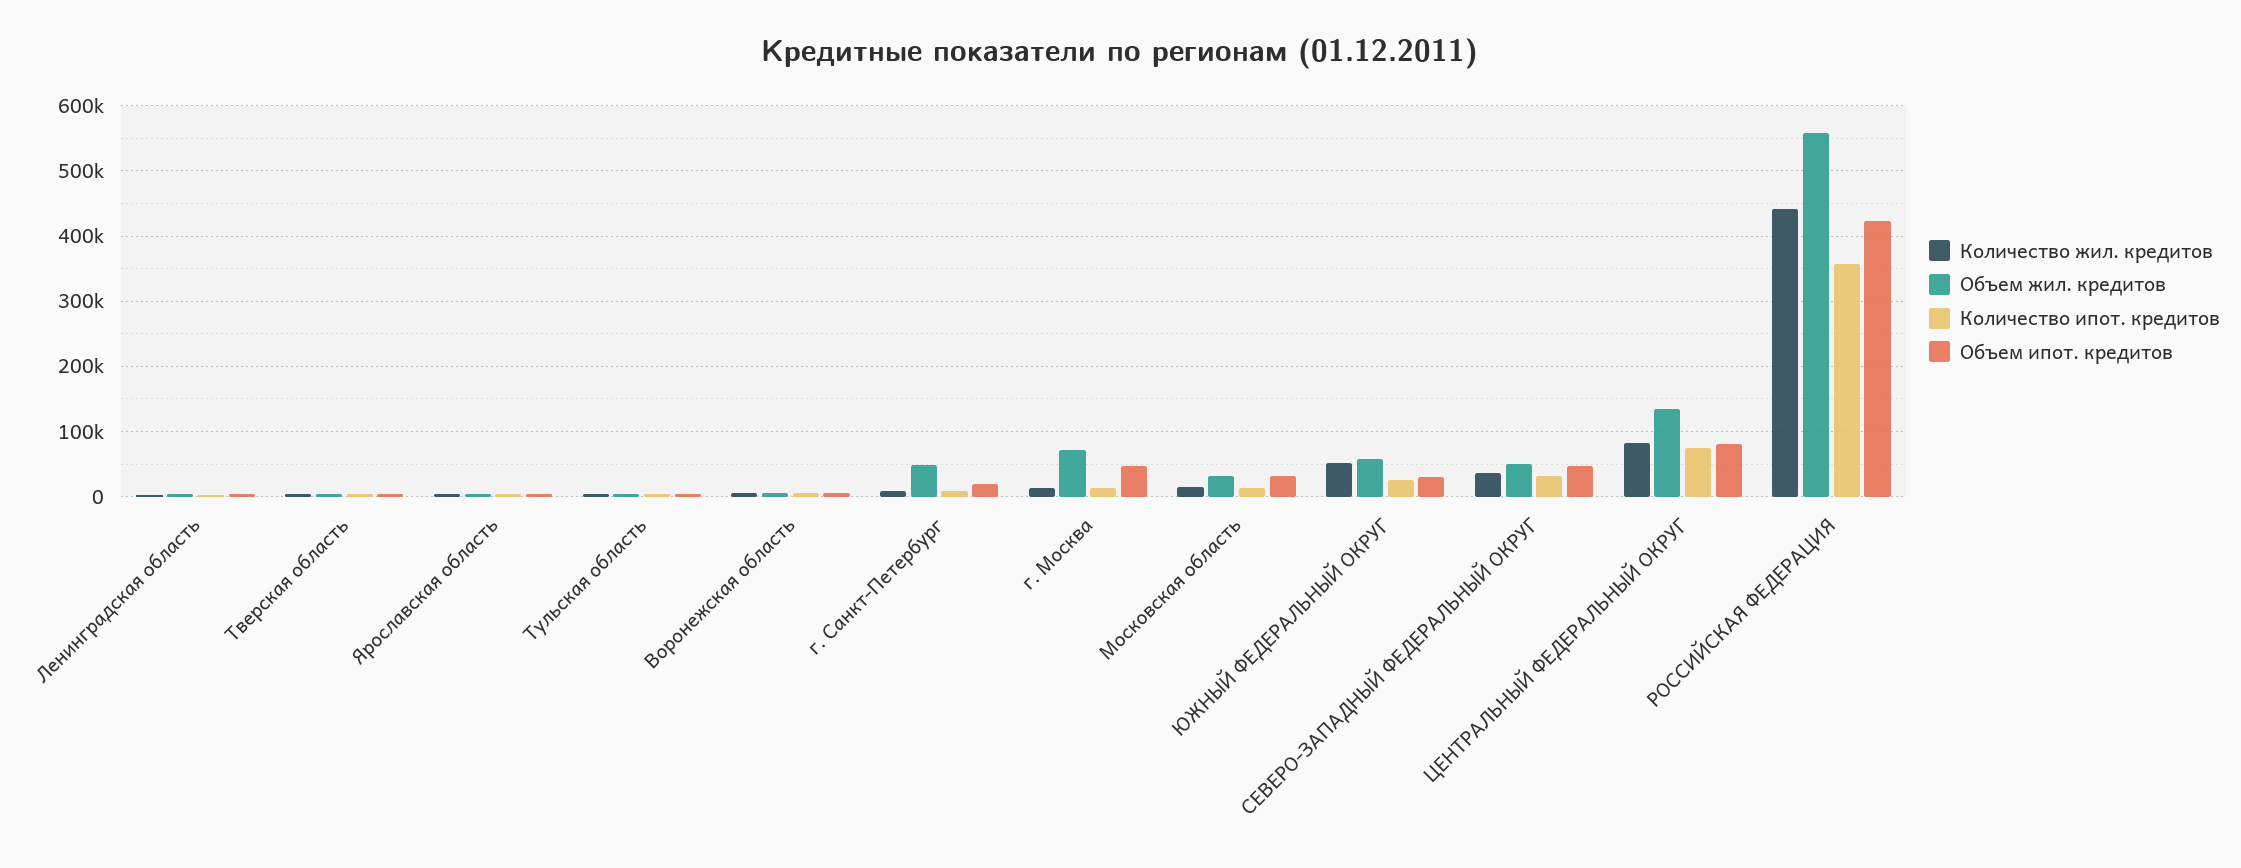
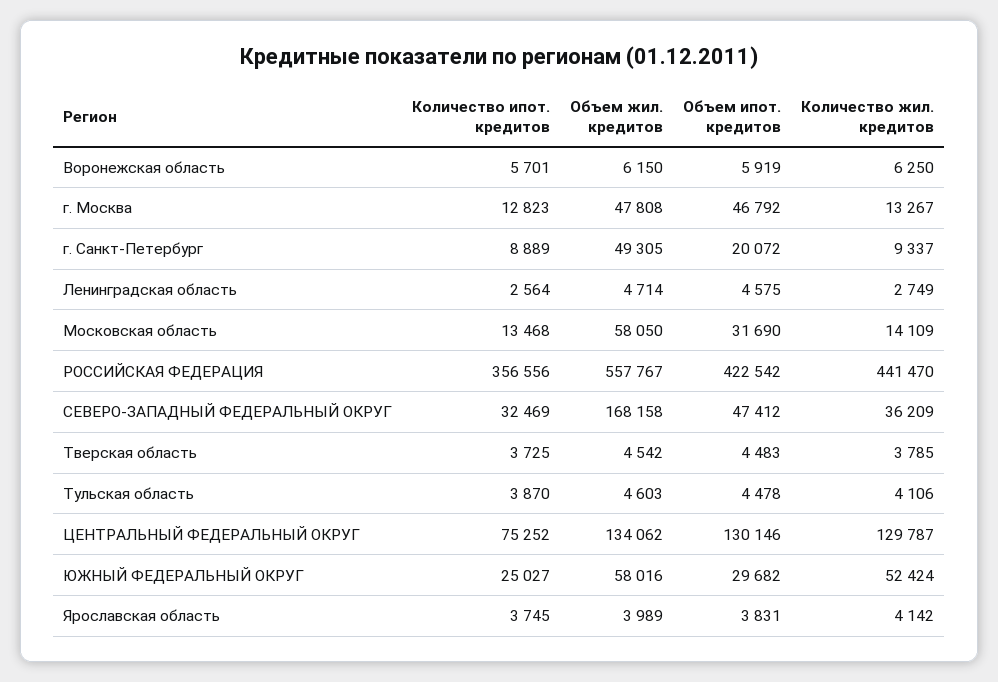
Объем жил. кредитов, г. Москва: 70000 -> 47808
Объем жил. кредитов, Московская область: 30000 -> 58050
Объем жил. кредитов, СЕВЕРО-ЗАПАДНЫЙ ФЕДЕРАЛЬНЫЙ ОКРУГ: 50000 -> 168158
Количество жил. кредитов, ЦЕНТРАЛЬНЫЙ ФЕДЕРАЛЬНЫЙ ОКРУГ: 80000 -> 129787
Объем ипот. кредитов, ЦЕНТРАЛЬНЫЙ ФЕДЕРАЛЬНЫЙ ОКРУГ: 80000 -> 130146

